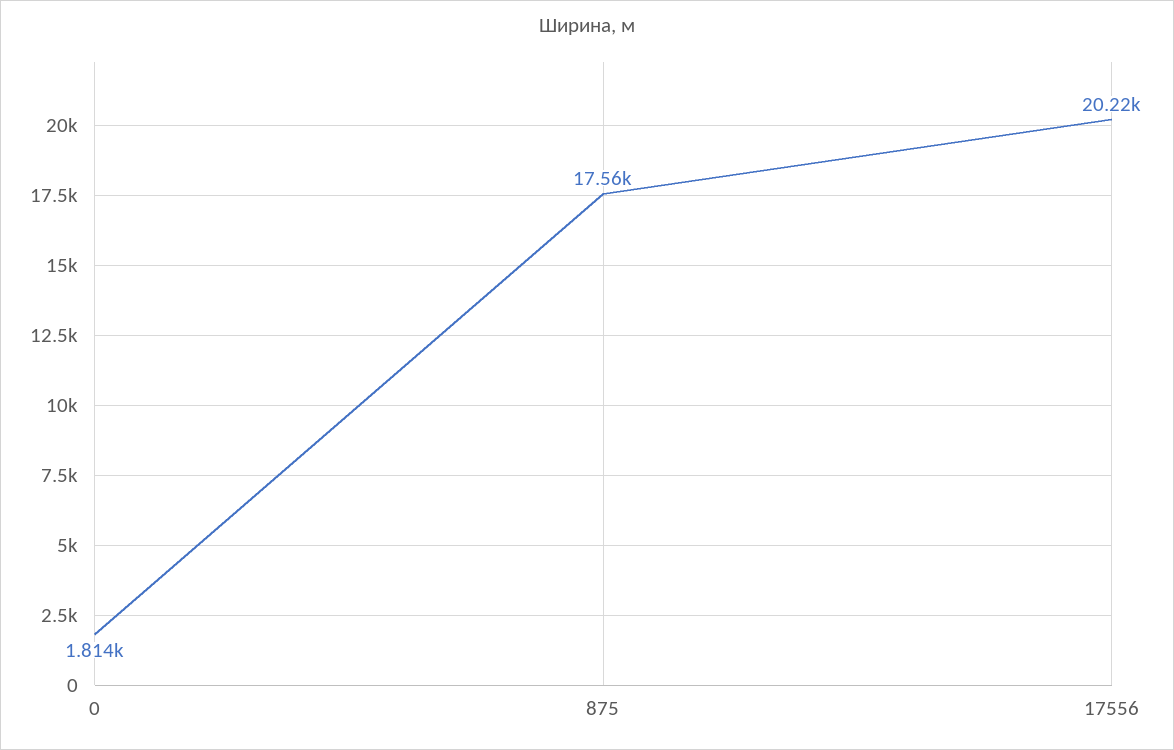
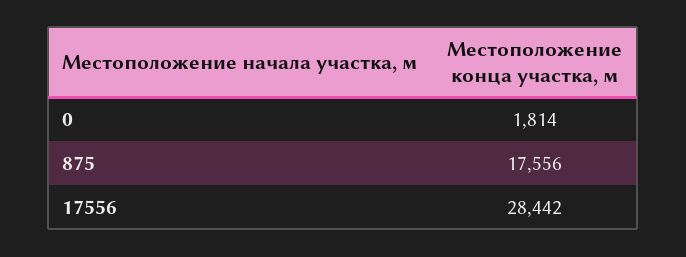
17556: 20220 -> 28442

